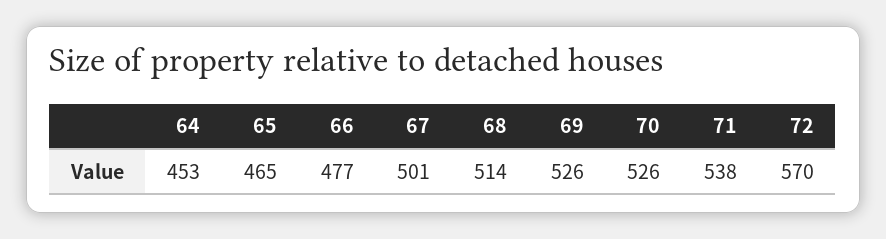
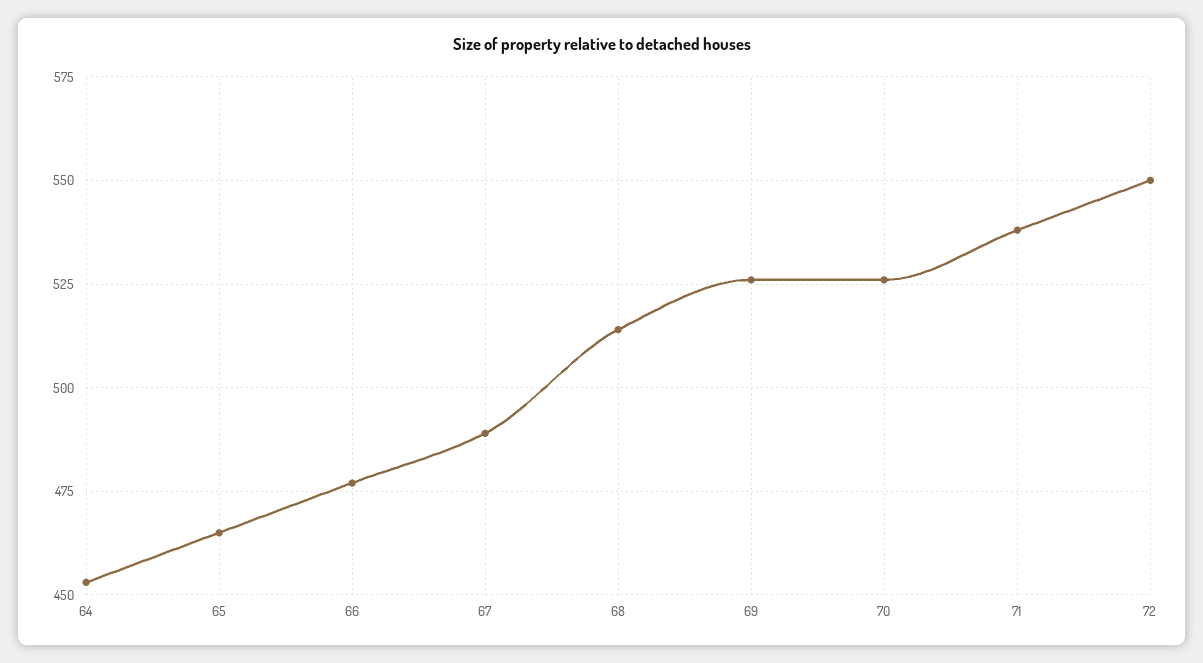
67: 501 -> 490
72: 570 -> 550

